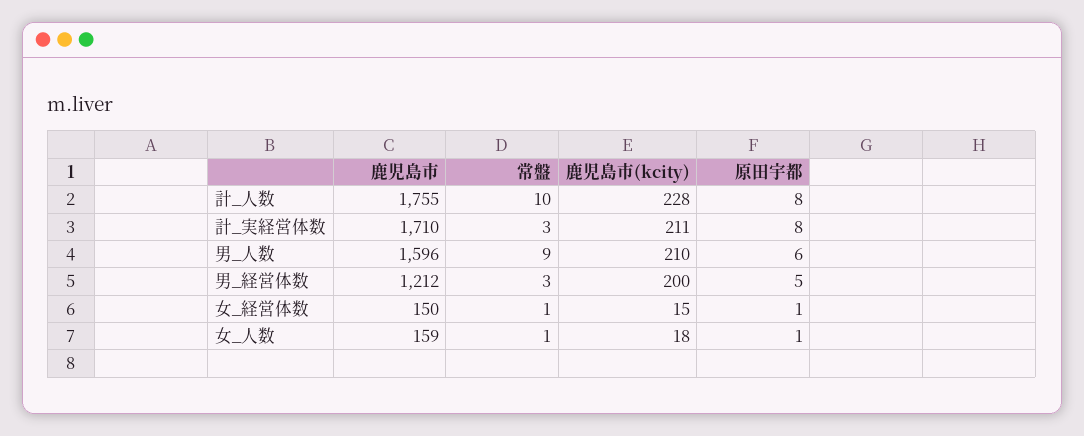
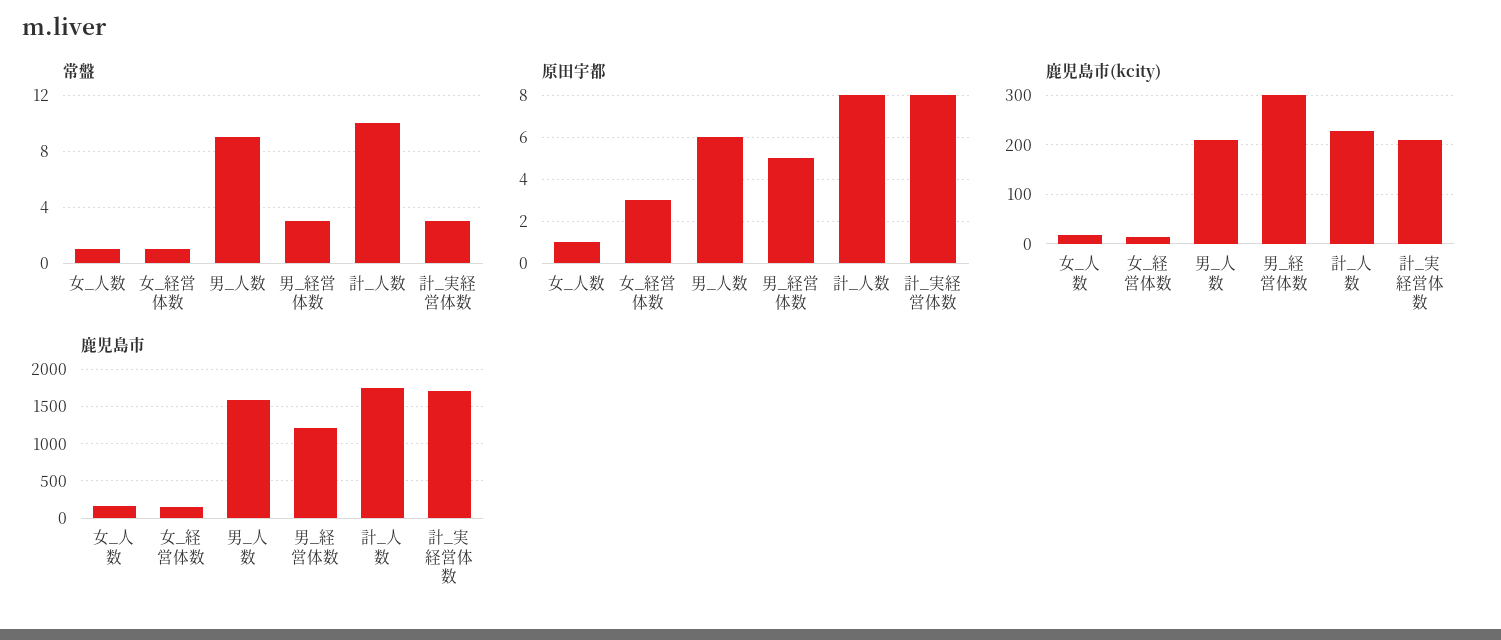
鹿児島市(kcity), 男_経営体数: 200 -> 300
原田宇都, 女_経営体数: 1 -> 3

